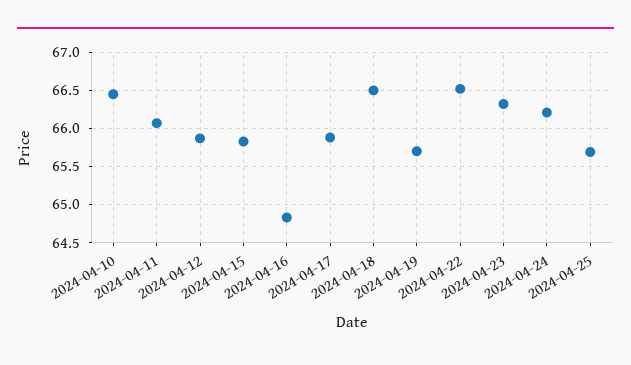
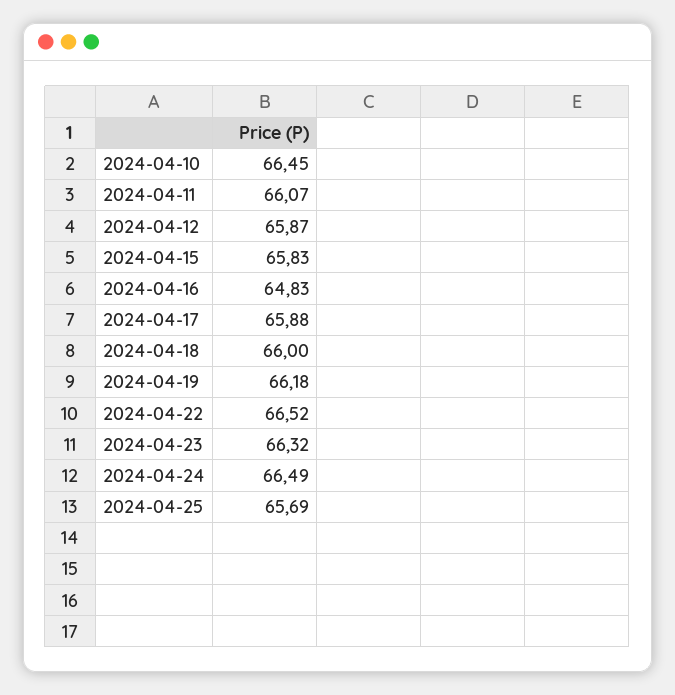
2024-04-18: 66.5 -> 66
2024-04-19: 65.7 -> 66.18
2024-04-24: 66.2 -> 66.49

